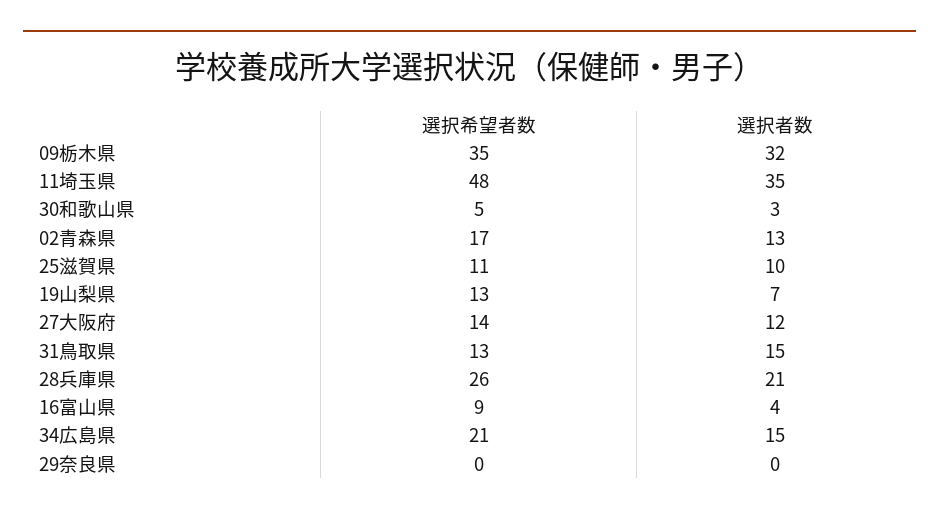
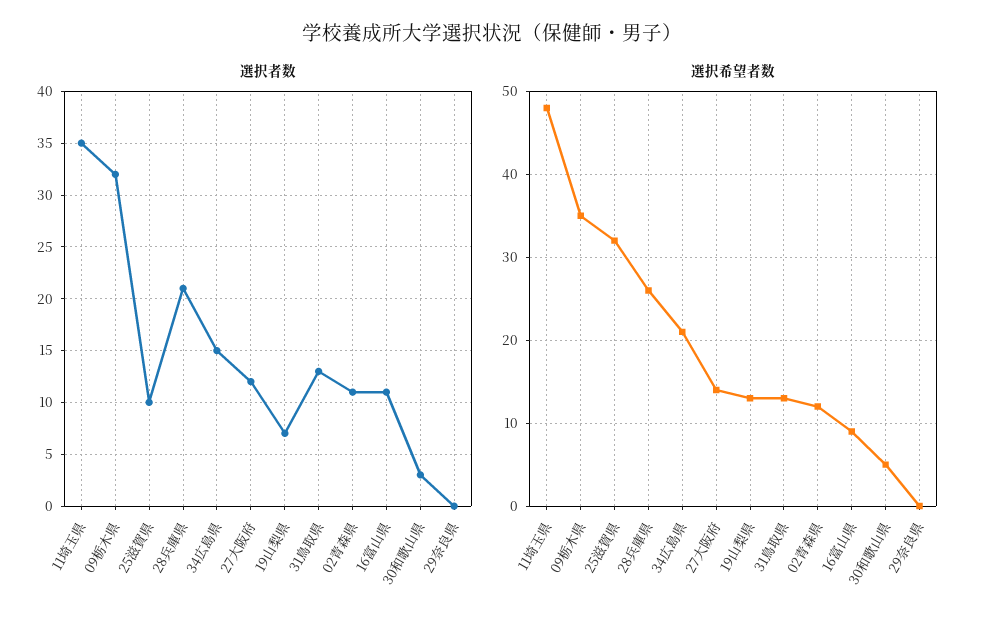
選択希望者数, 02青森県: 17 -> 12
選択者数, 02青森県: 13 -> 11
選択希望者数, 25滋賀県: 11 -> 32
選択者数, 31鳥取県: 15 -> 13
選択者数, 16富山県: 4 -> 11

